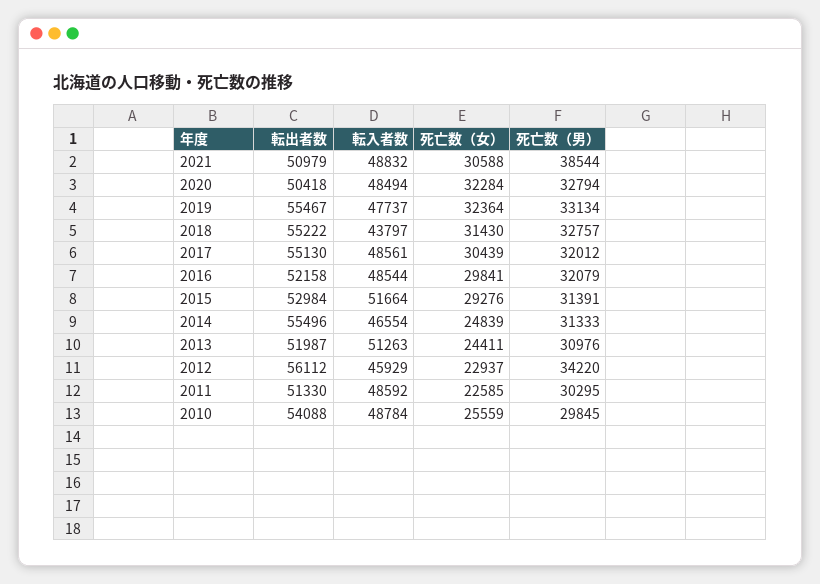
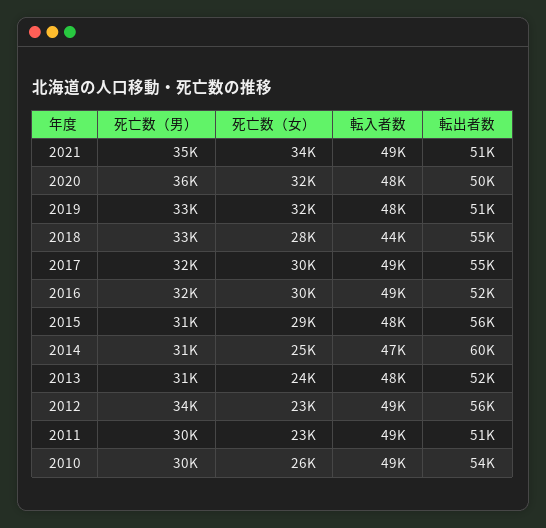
死亡数（女）, 2021: 30588 -> 34000
死亡数（男）, 2021: 38544 -> 35000
死亡数（男）, 2020: 32794 -> 36000
転出者数, 2019: 55467 -> 51000
死亡数（女）, 2018: 31430 -> 28000
転出者数, 2015: 52984 -> 56000
転入者数, 2015: 51664 -> 48000
転出者数, 2014: 55496 -> 60000
転入者数, 2013: 51263 -> 48000
転入者数, 2012: 45929 -> 49000

